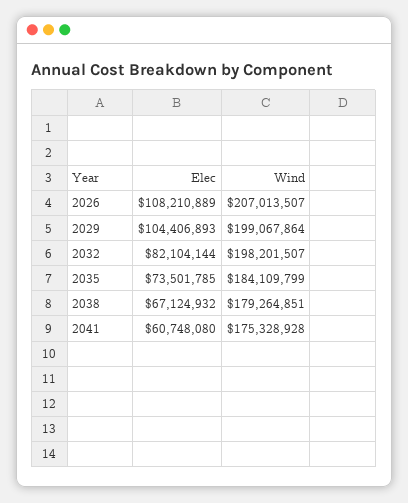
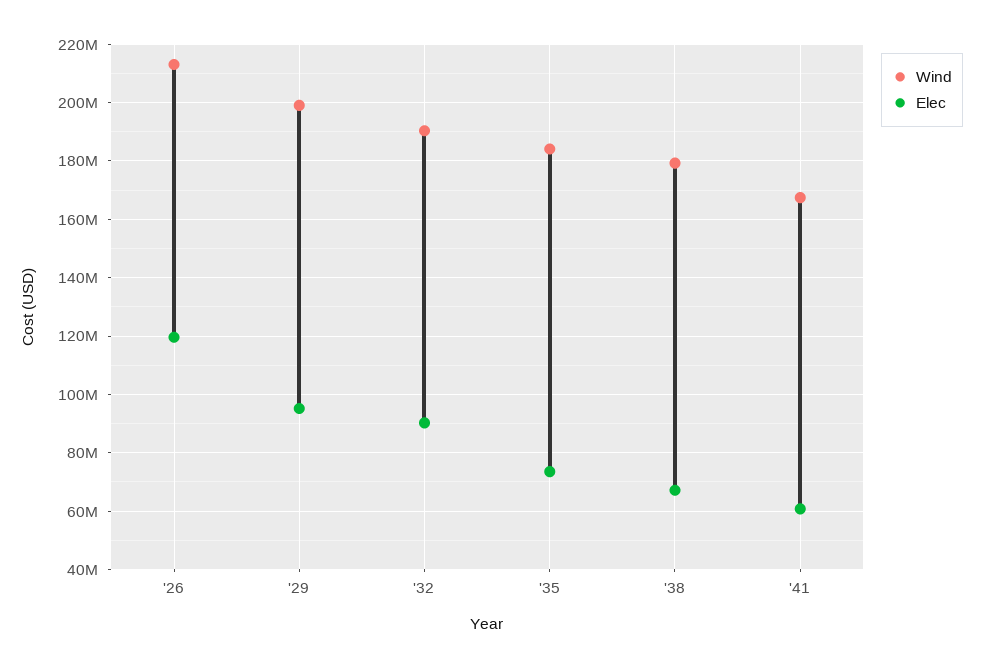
Elec, 2026: 108210889 -> 120000000
Wind, 2026: 207013507 -> 212500000
Elec, 2029: 104406893 -> 95000000
Elec, 2032: 82104144 -> 90000000
Wind, 2032: 198201507 -> 190000000
Wind, 2041: 175328928 -> 167500000

